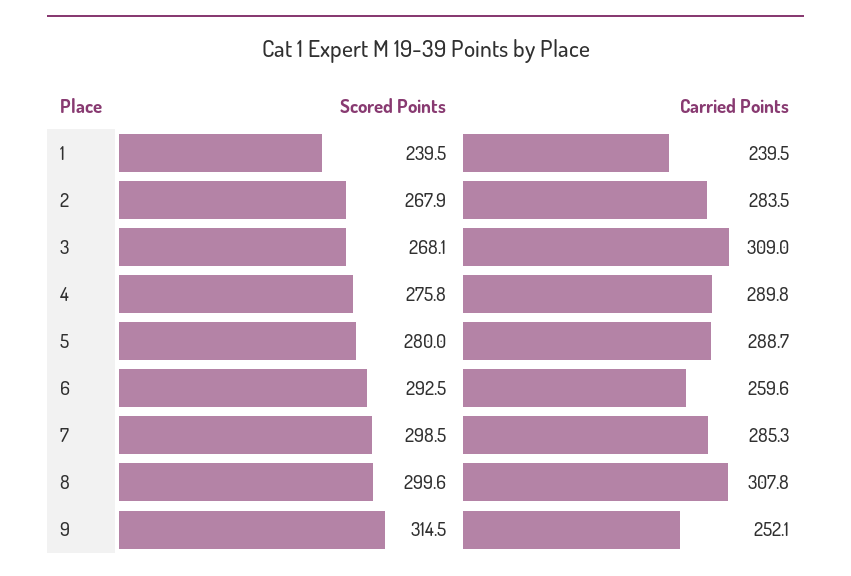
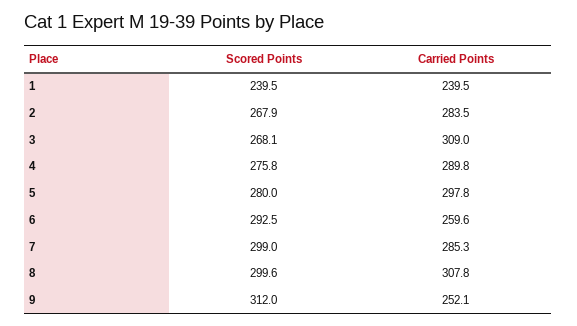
Carried Points, 5: 288.7 -> 297.8
Scored Points, 7: 298.5 -> 299
Scored Points, 9: 314.5 -> 312

